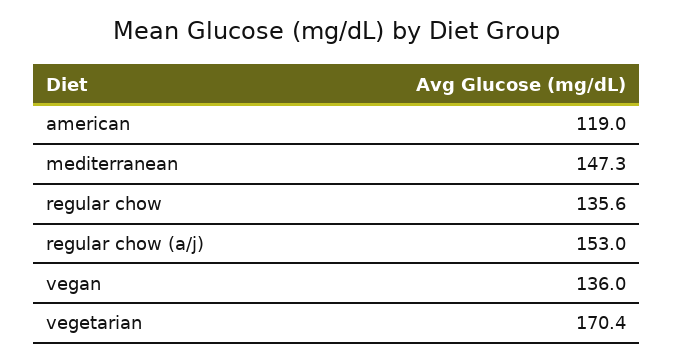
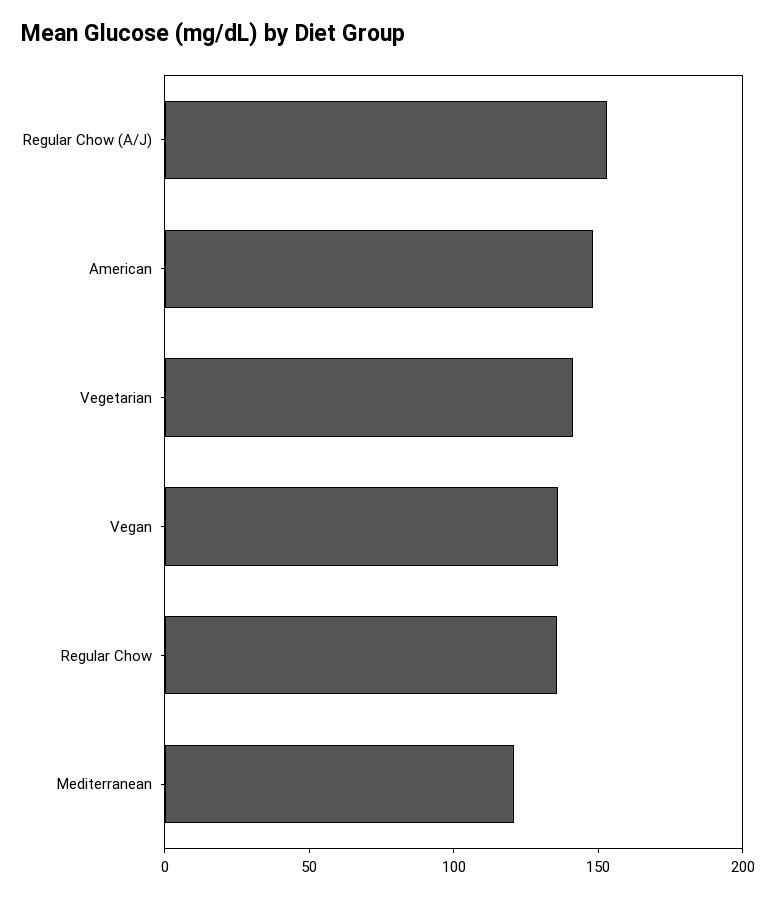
american: 119 -> 150
mediterranean: 147.3 -> 120
vegetarian: 170.4 -> 140

